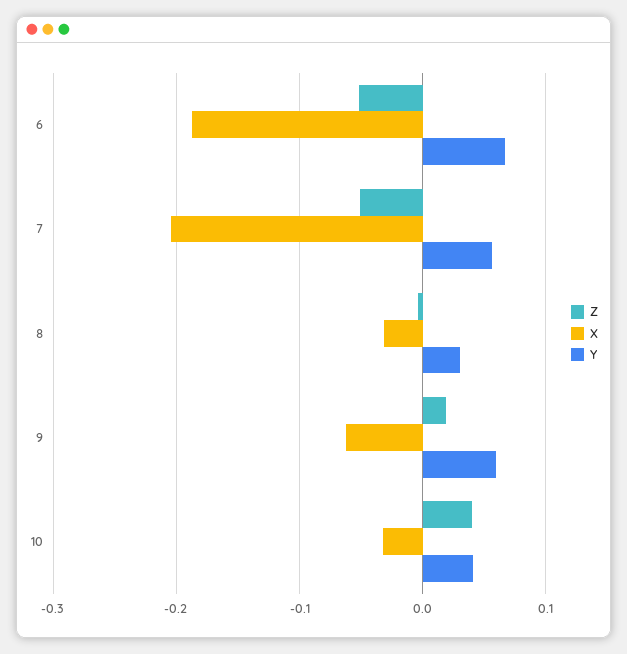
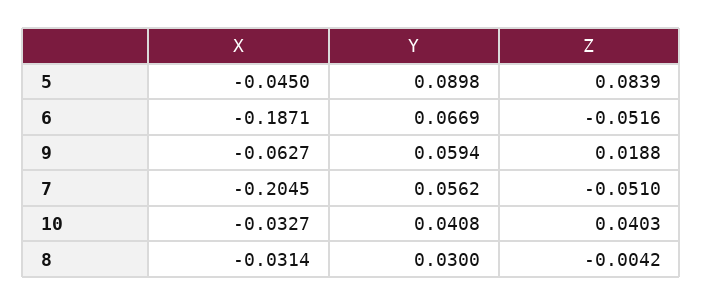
X, 5: none -> -0.045
Y, 5: none -> 0.0898
Z, 5: none -> 0.0839

